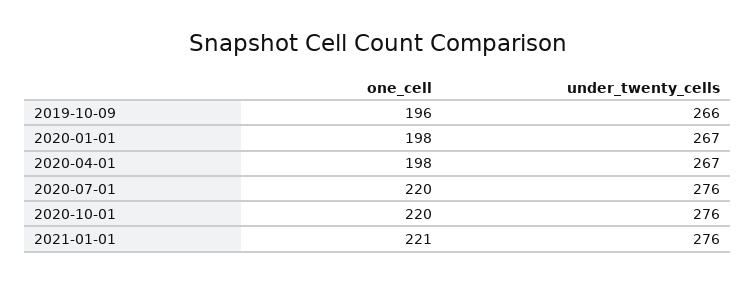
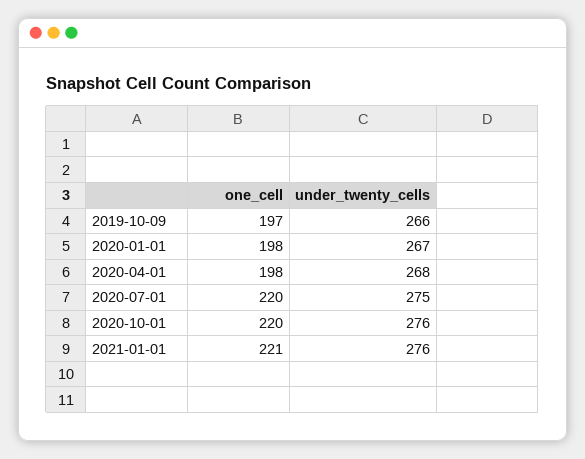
one_cell, 2019-10-09: 196 -> 197
under_twenty_cells, 2020-04-01: 267 -> 268
under_twenty_cells, 2020-07-01: 276 -> 275

